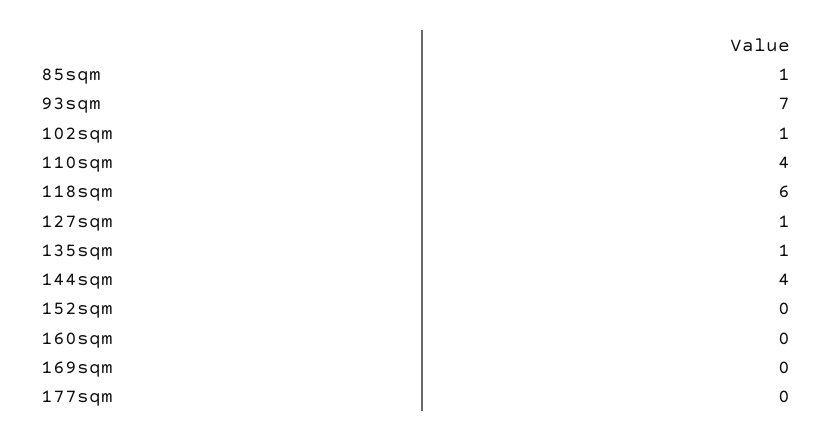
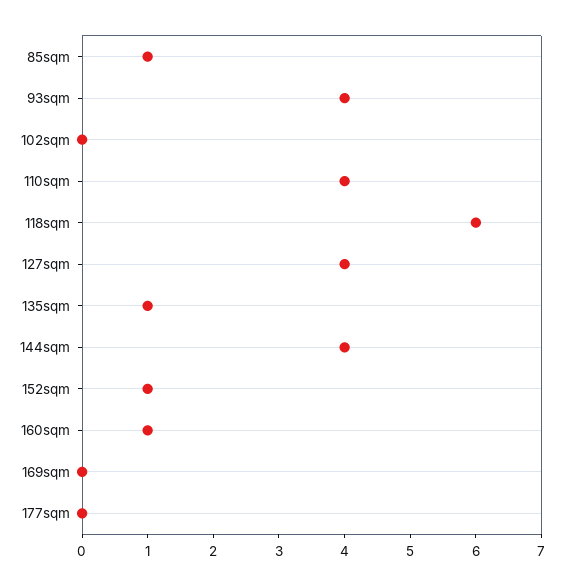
93sqm: 7 -> 4
102sqm: 1 -> 0
127sqm: 1 -> 4
152sqm: 0 -> 1
160sqm: 0 -> 1

